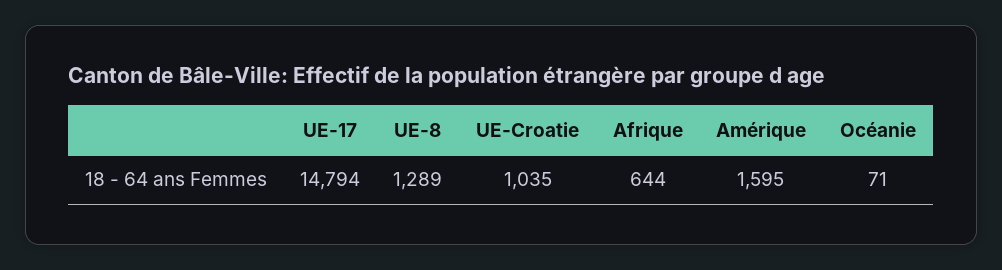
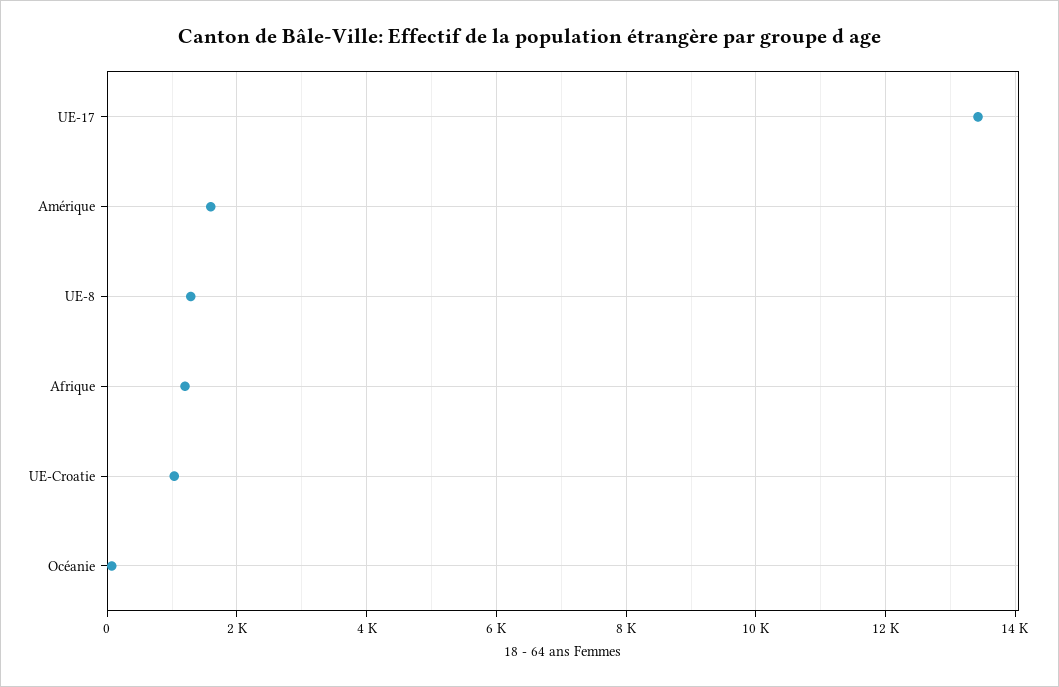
UE-17: 14794 -> 13400
Afrique: 644 -> 1200

